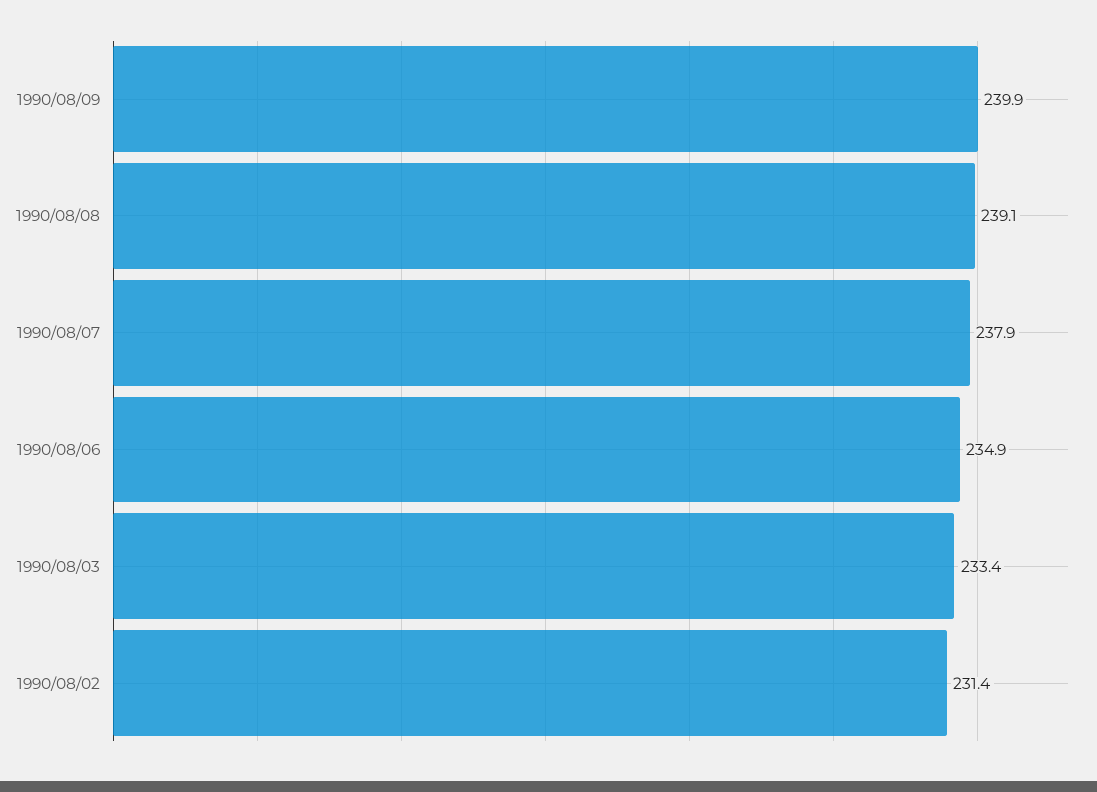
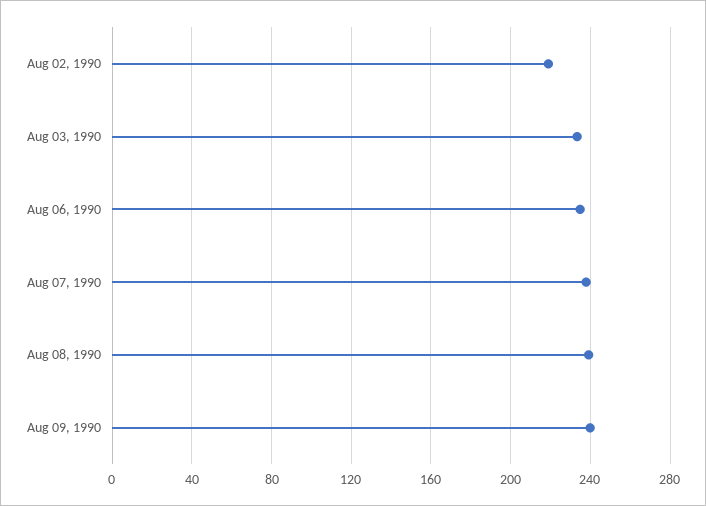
1990/08/02: 231.4 -> 220

